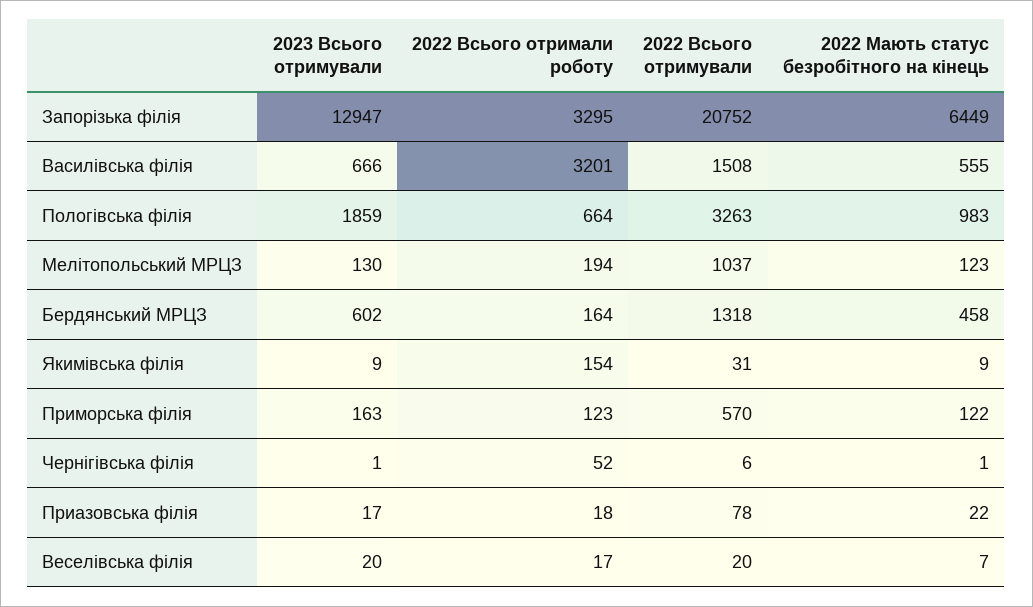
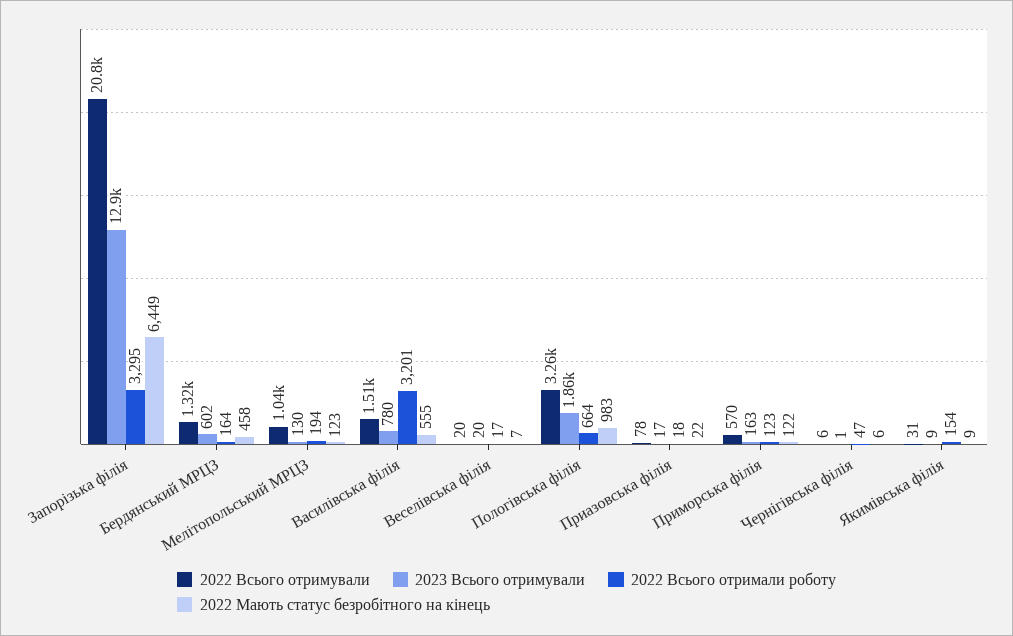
2023 Всього отримували, Василівська філія: 666 -> 780
2022 Всього отримали роботу, Чернігівська філія: 52 -> 47
2022 Мають статус безробітного на кінець, Чернігівська філія: 1 -> 6

